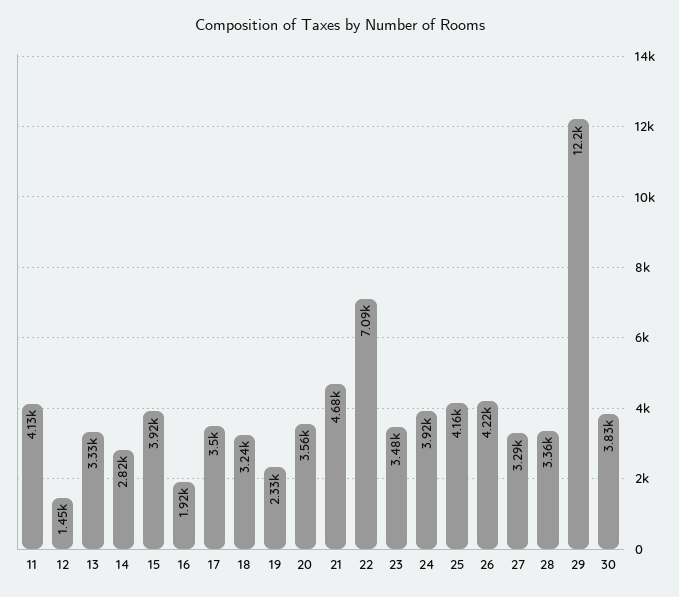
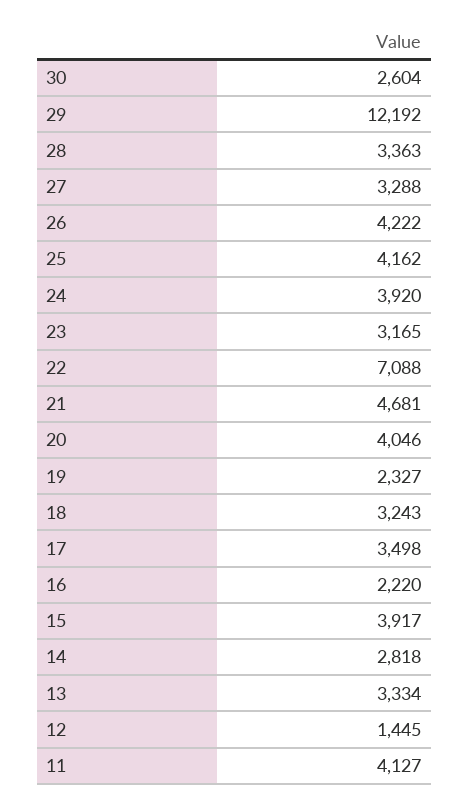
16: 1920 -> 2220
20: 3560 -> 4046
23: 3480 -> 3165
30: 3830 -> 2604

